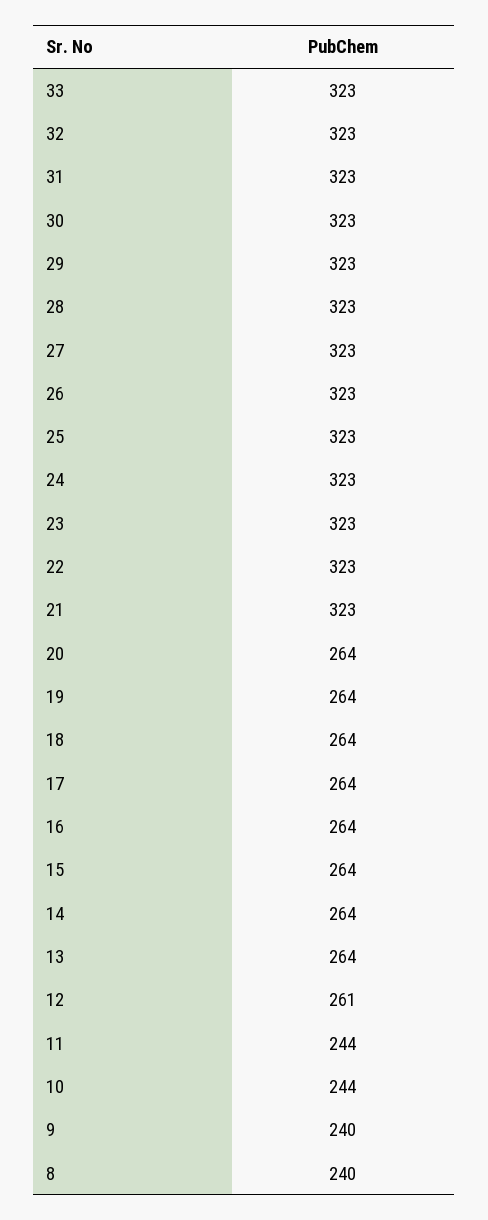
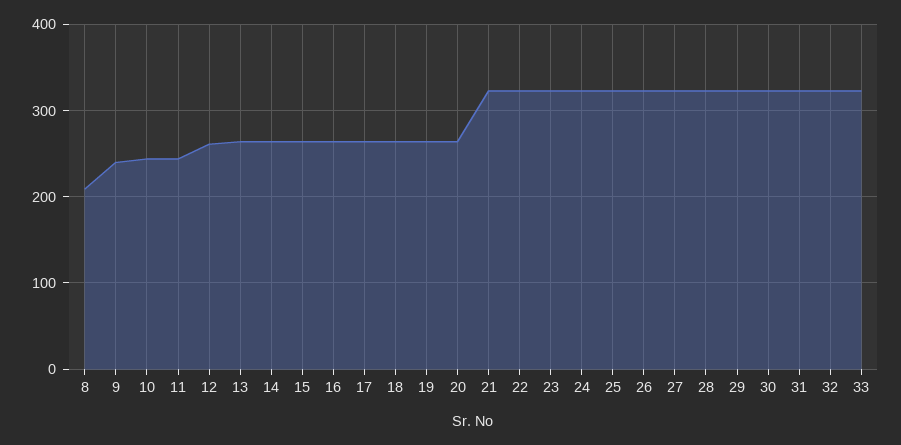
8: 240 -> 210

